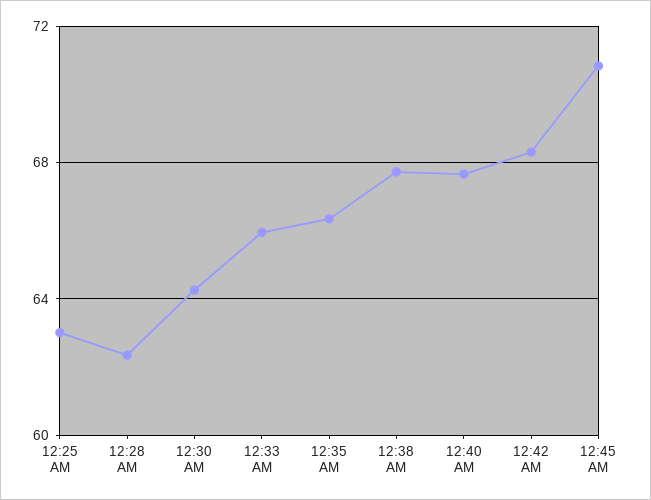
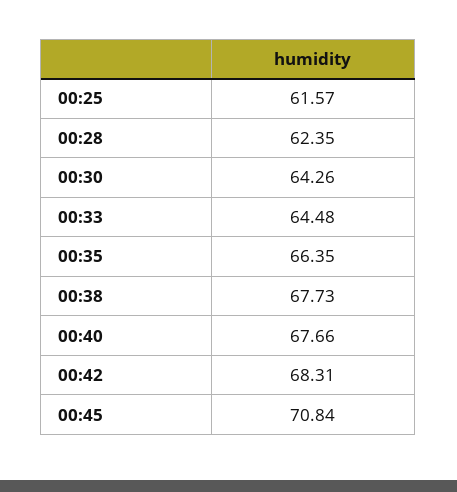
12:25 AM: 63 -> 61.57
12:33 AM: 66 -> 64.48

